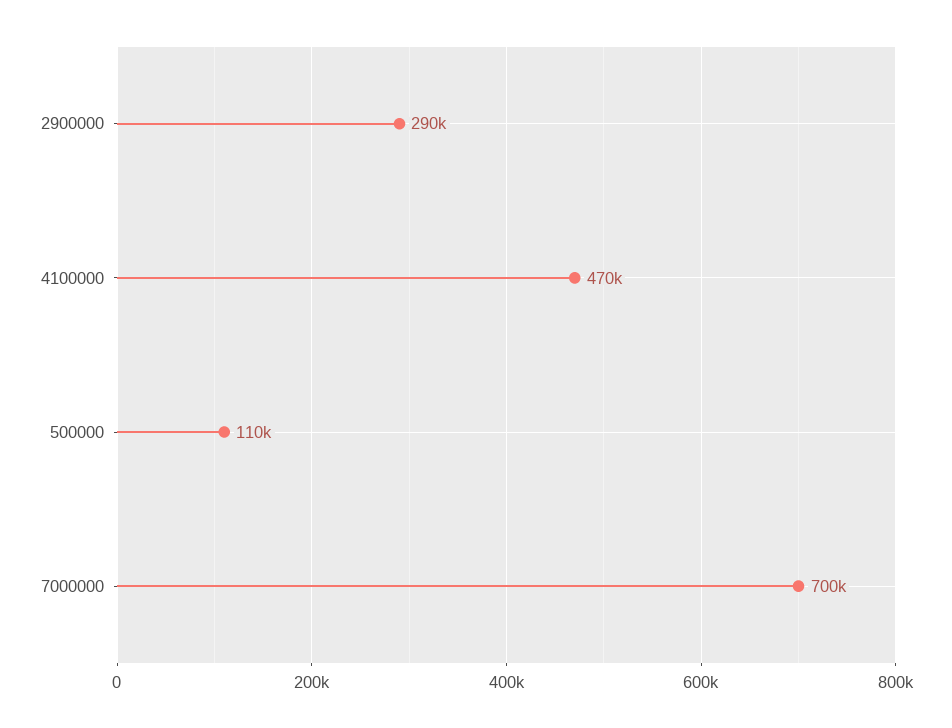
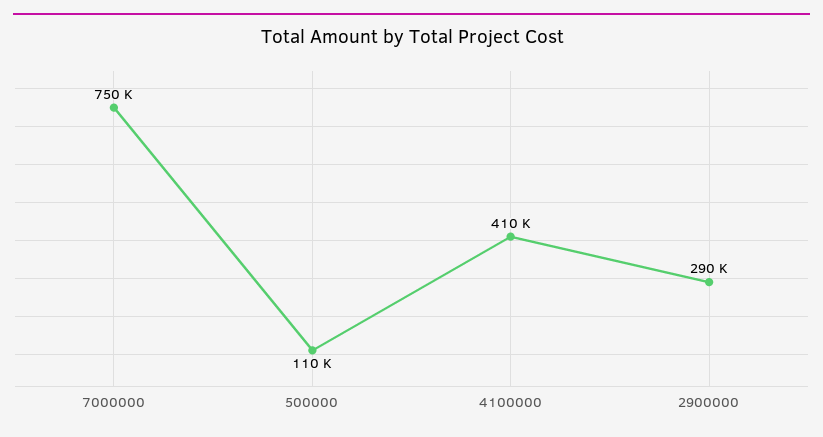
4100000: 470000 -> 410000
7000000: 700000 -> 750000

